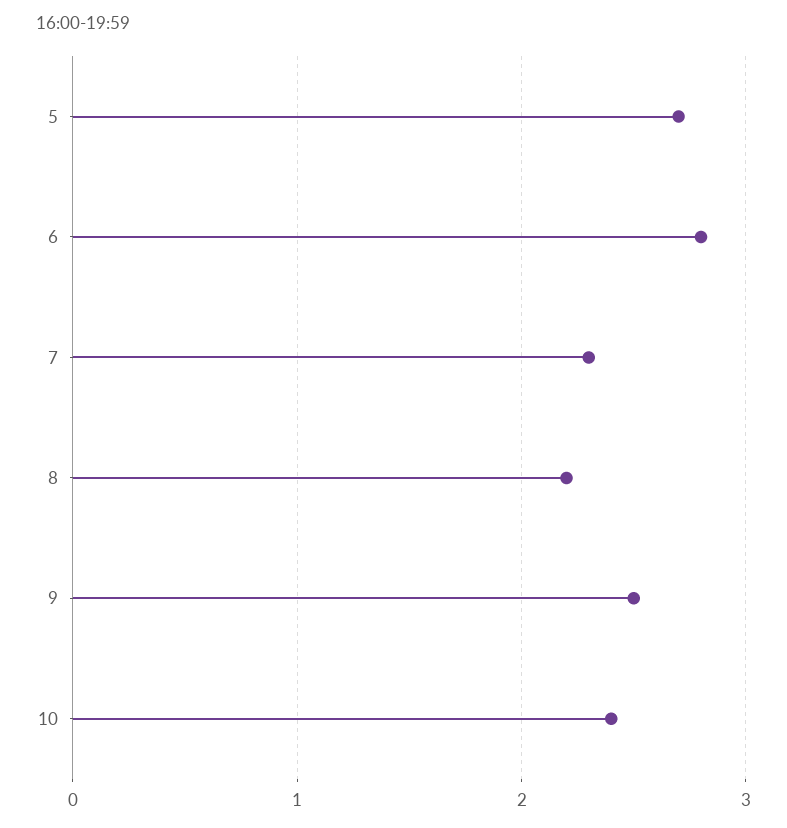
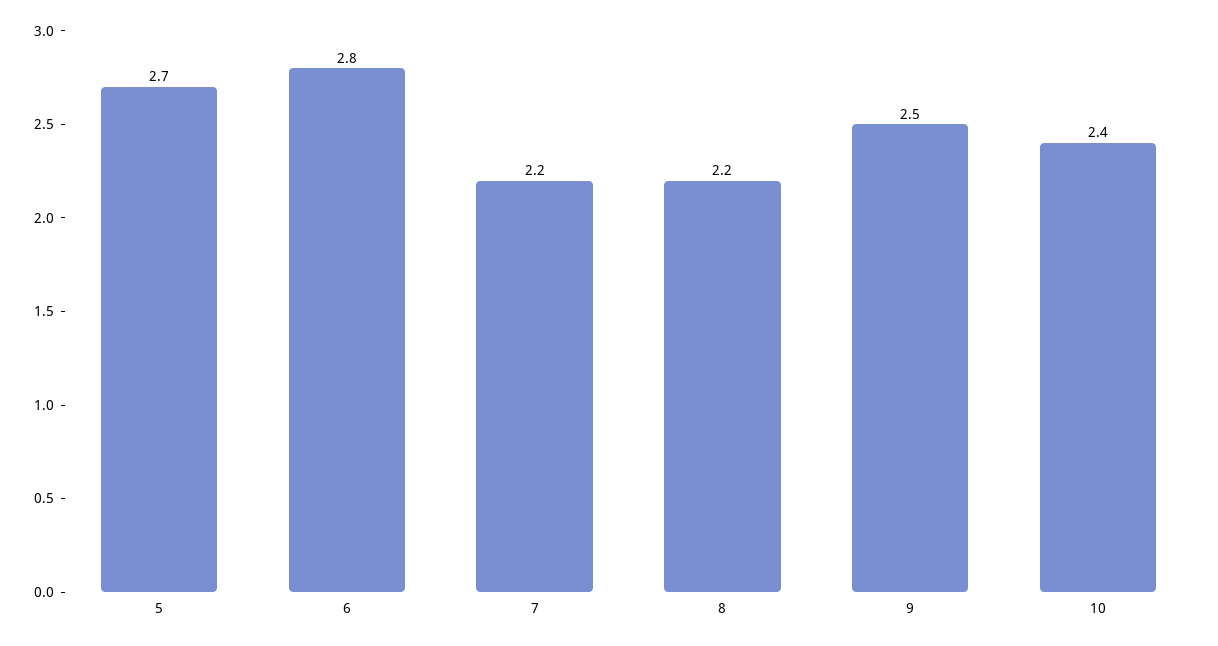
7: 2.3 -> 2.2

